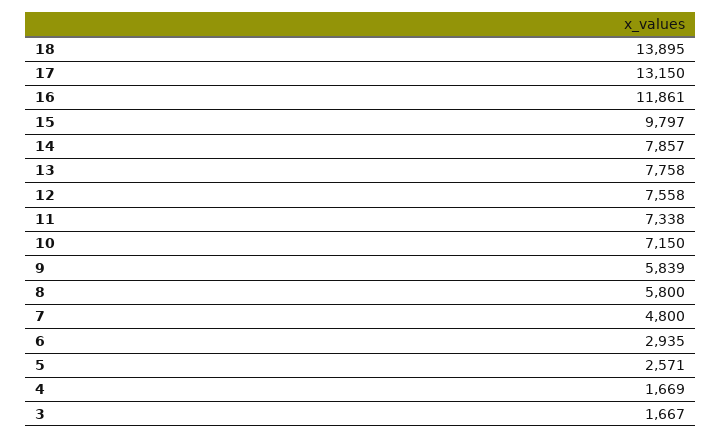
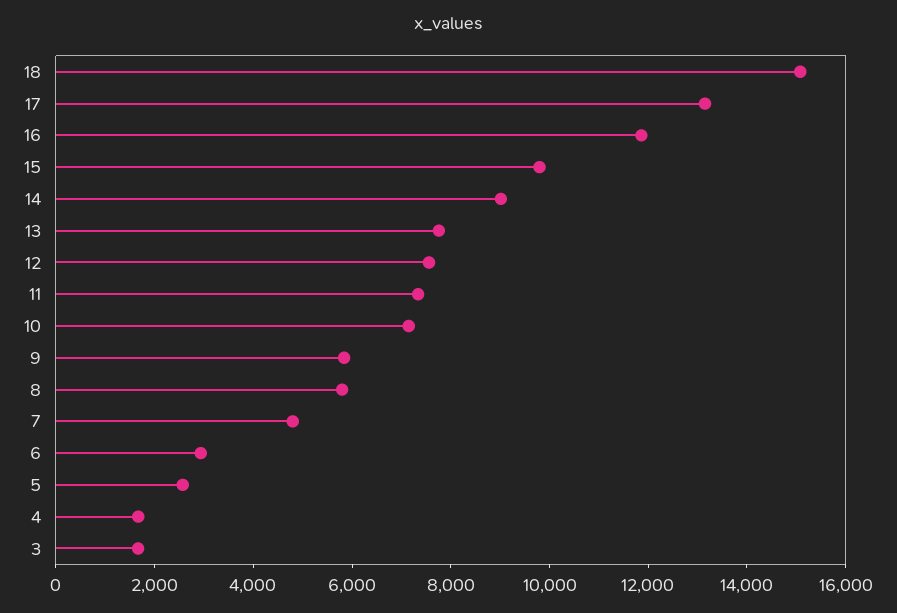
18: 13895 -> 15000
14: 7857 -> 9000

